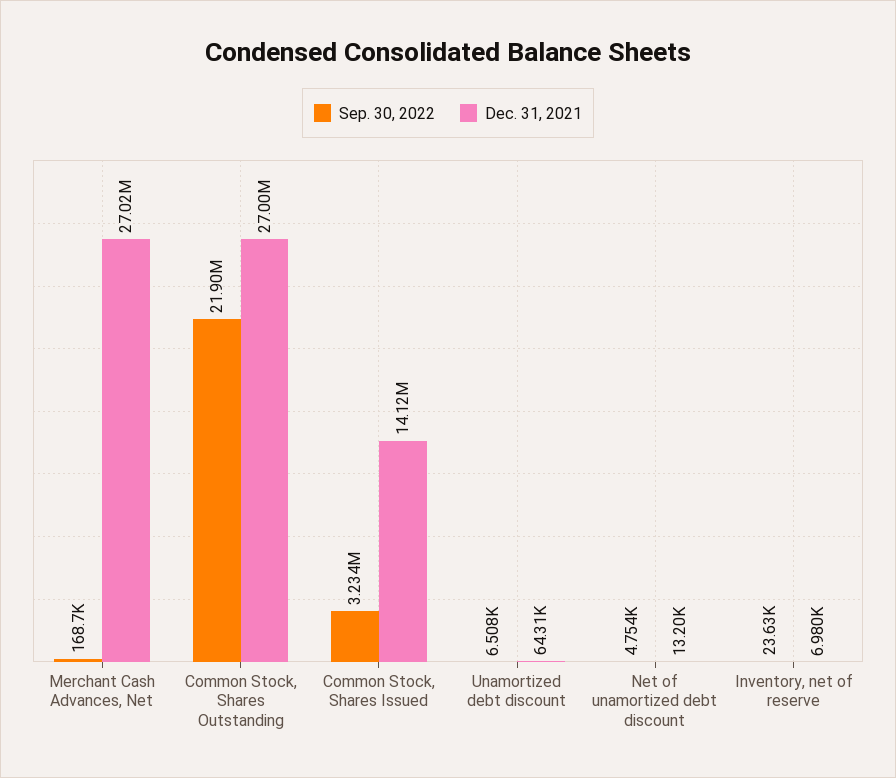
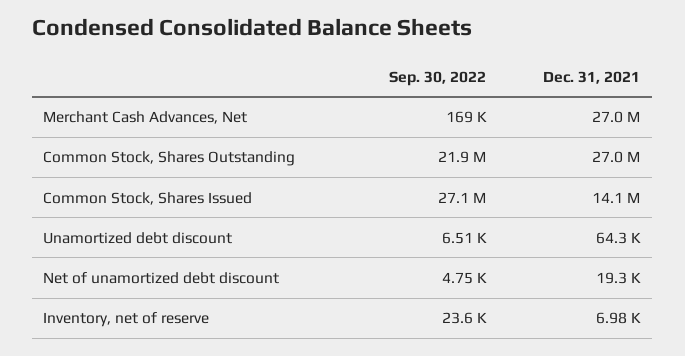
Sep. 30, 2022, Common Stock, Shares Issued: 3234000 -> 27100000
Dec. 31, 2021, Net of unamortized debt discount: 13200 -> 19300

